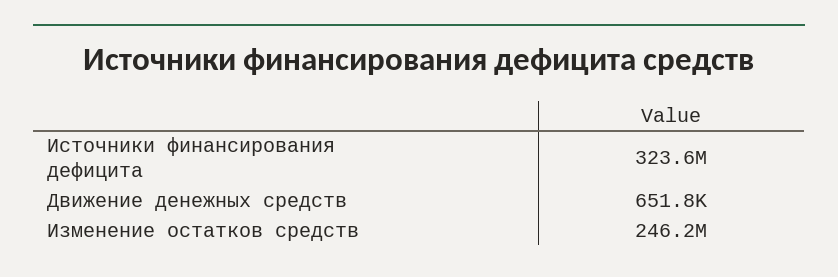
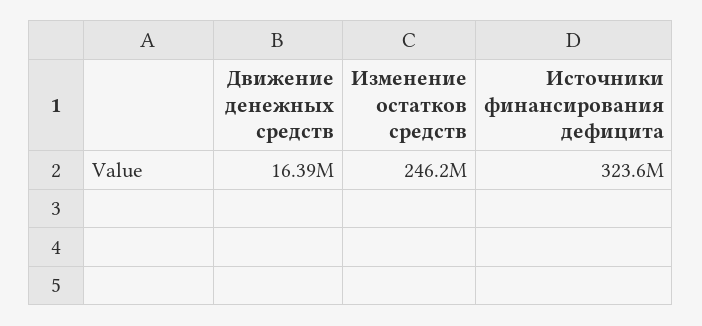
Движение денежных средств: 651800 -> 16390000

